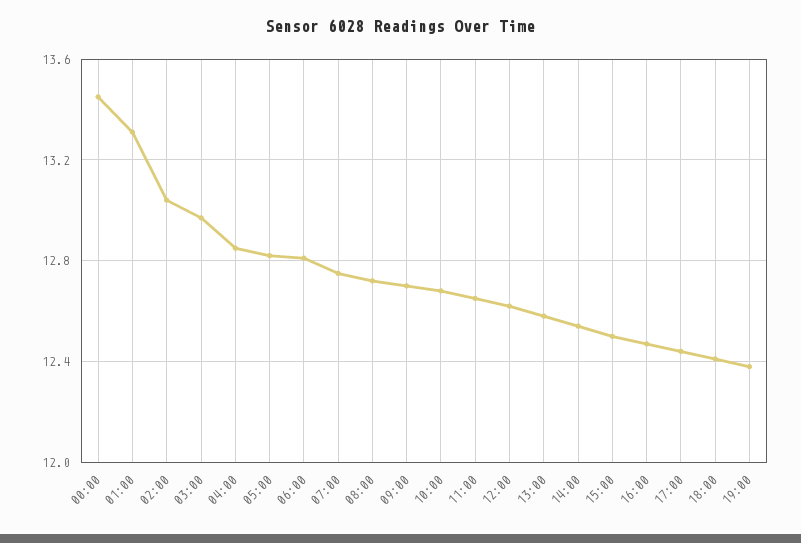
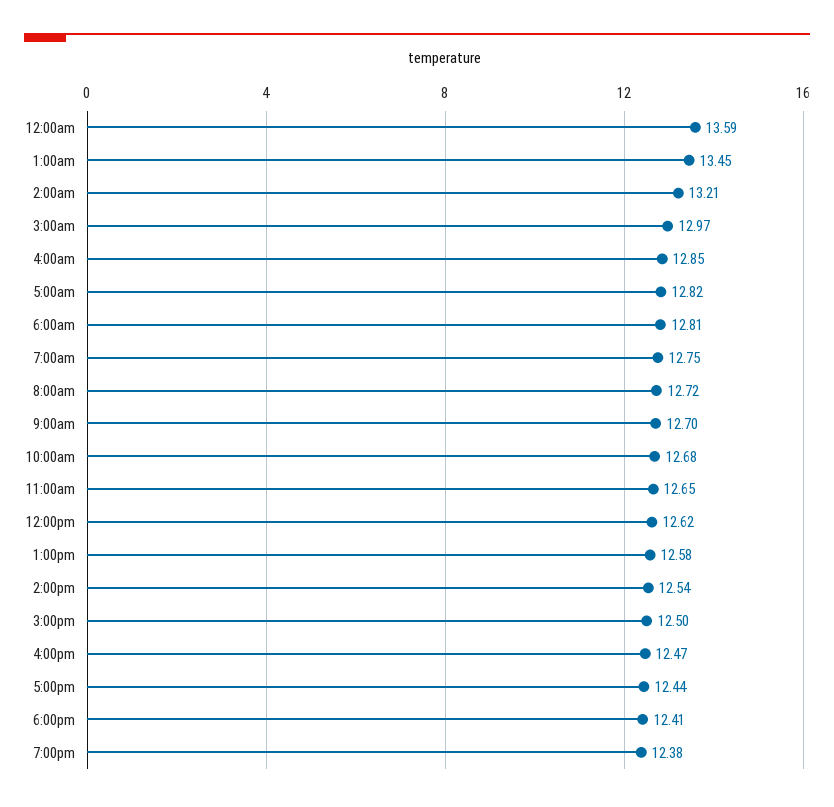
00:00: 13.45 -> 13.59
01:00: 13.3 -> 13.45
02:00: 13.05 -> 13.21

